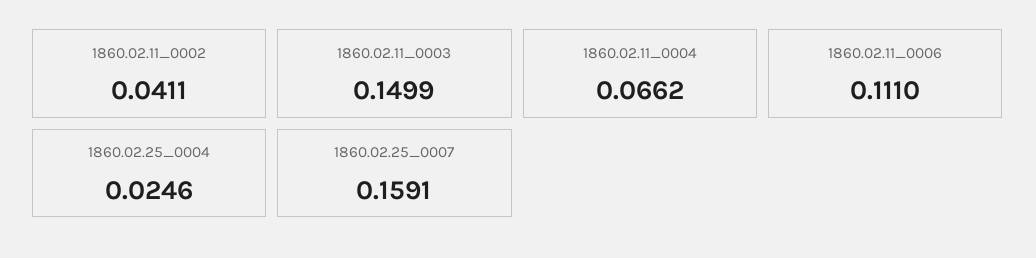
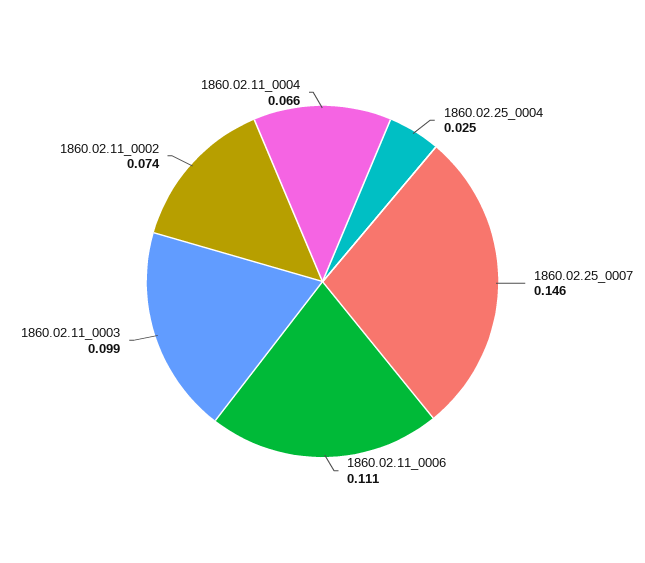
1860.02.11_0002: 0.0411 -> 0.074
1860.02.11_0003: 0.1499 -> 0.099
1860.02.25_0007: 0.1591 -> 0.146

